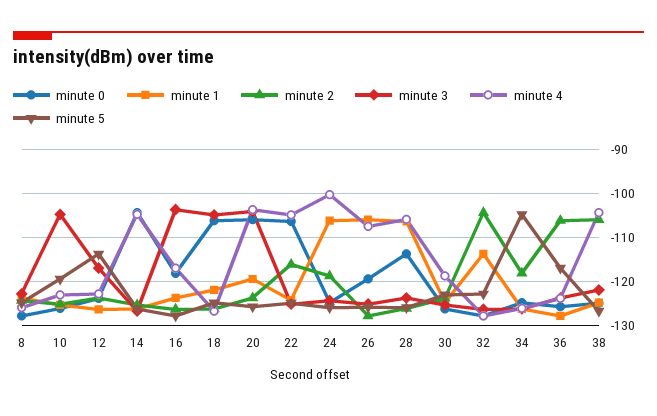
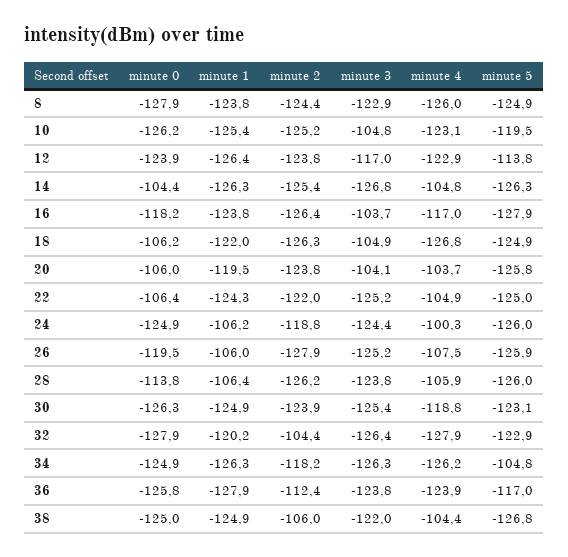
minute 2, 22: -116 -> -122
minute 1, 32: -114 -> -120.2
minute 2, 36: -106 -> -112.4

